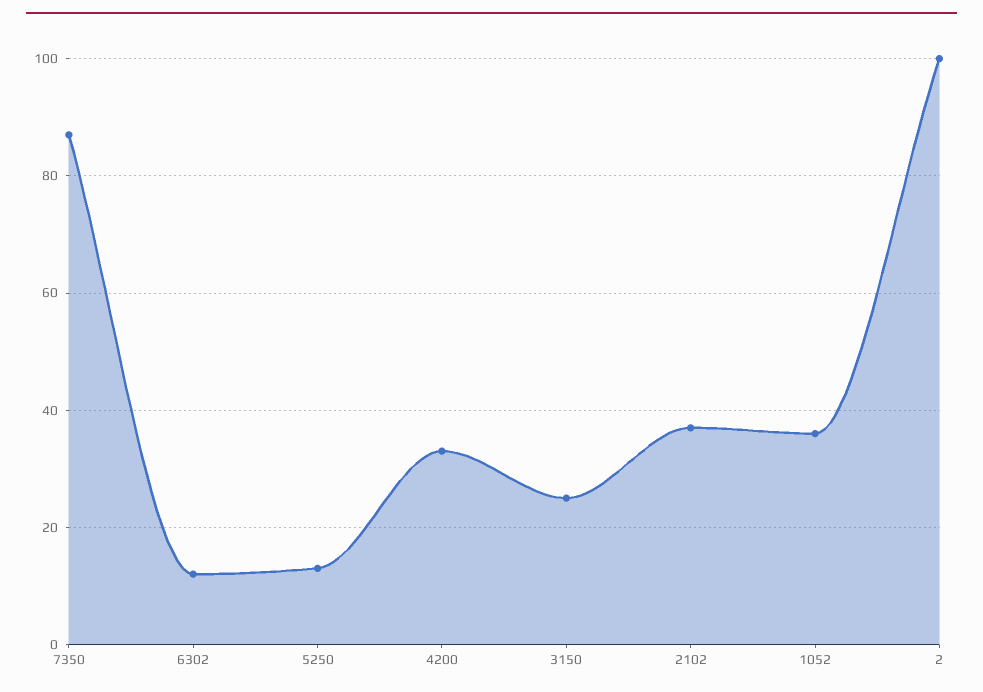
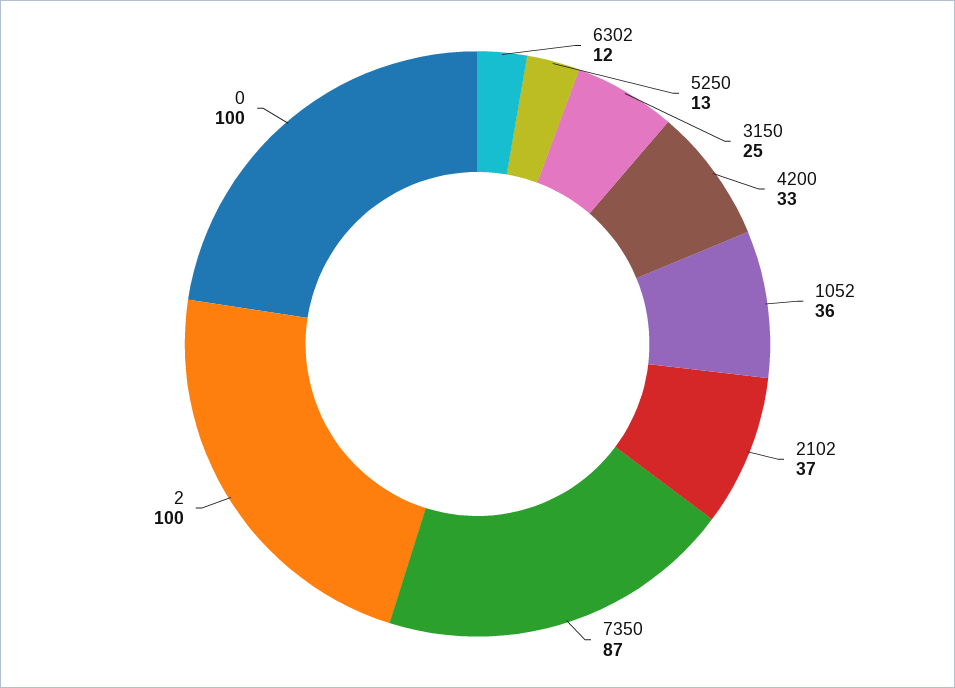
0: none -> 100

